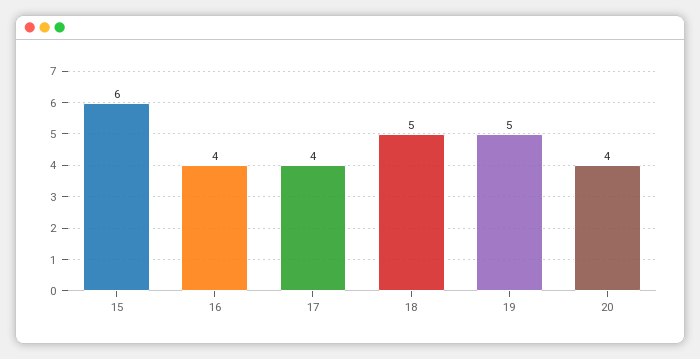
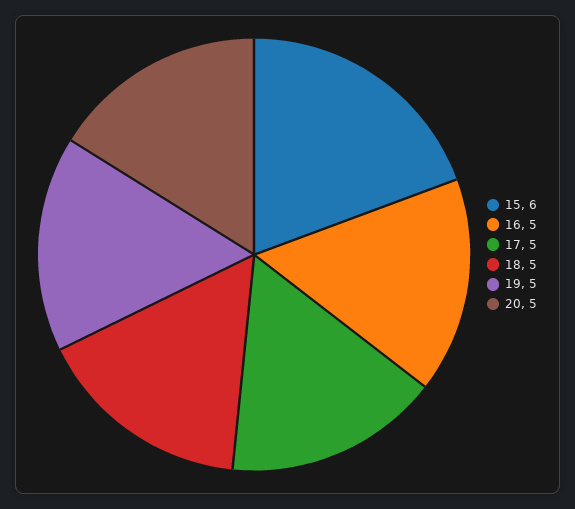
16: 4 -> 5
17: 4 -> 5
20: 4 -> 5

